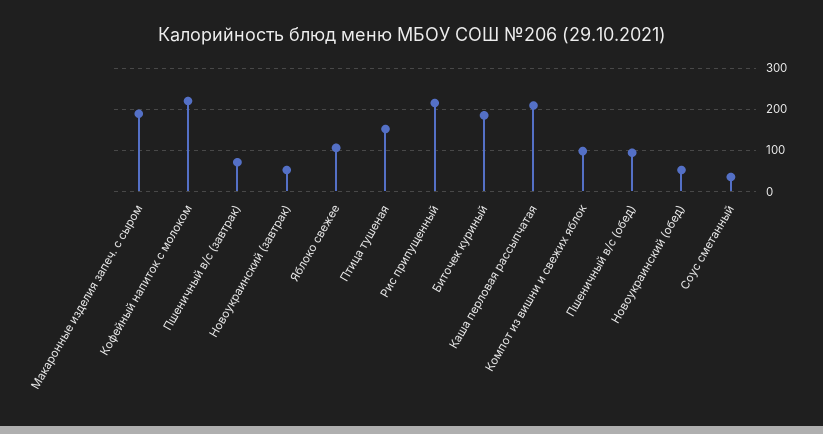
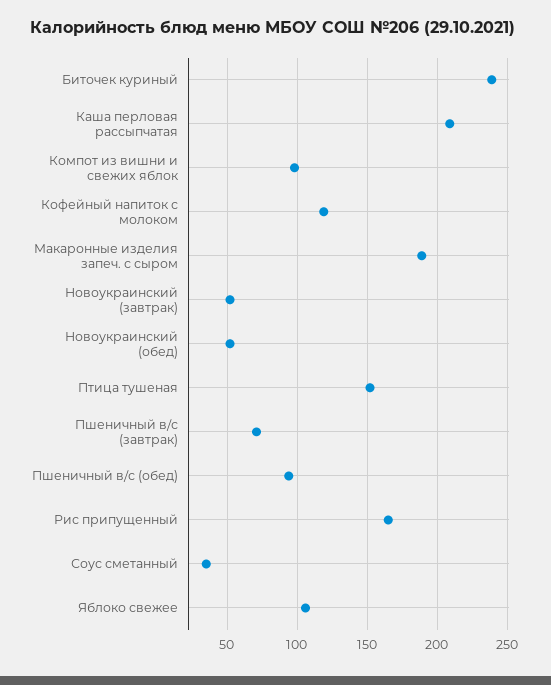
Кофейный напиток с молоком: 220 -> 120
Рис припущенный: 220 -> 165
Биточек куриный: 180 -> 240

